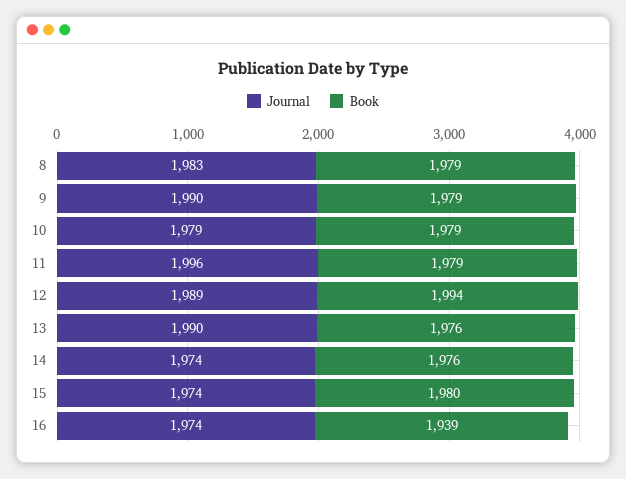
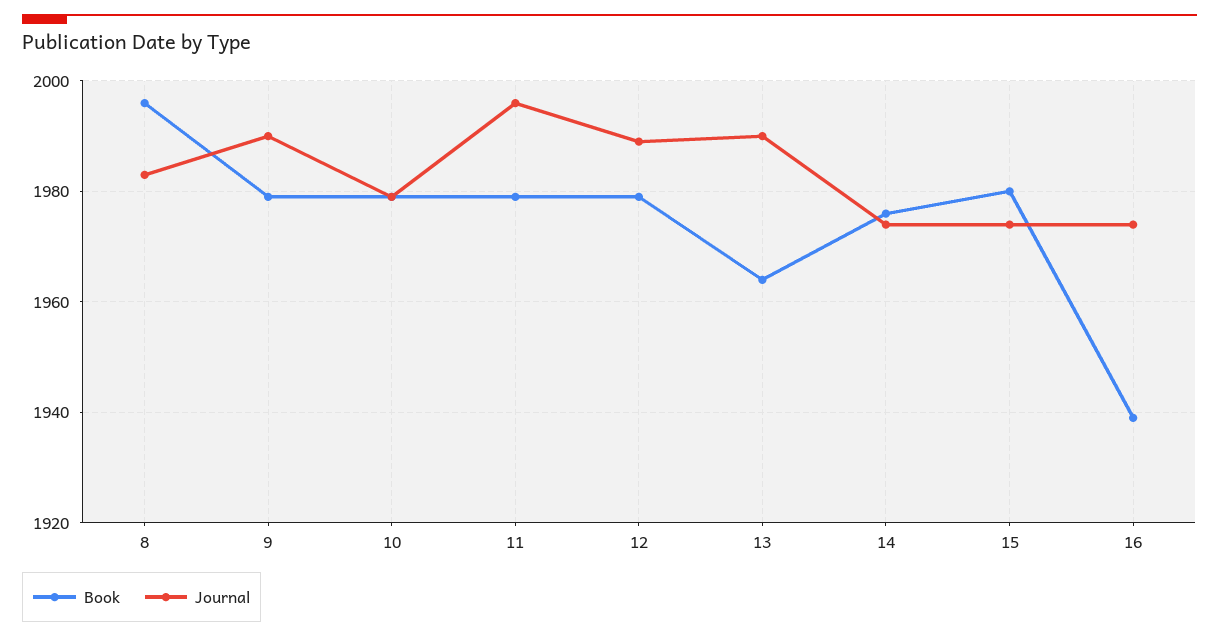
Book, 8: 1979 -> 1995
Book, 12: 1994 -> 1980
Book, 13: 1976 -> 1965

